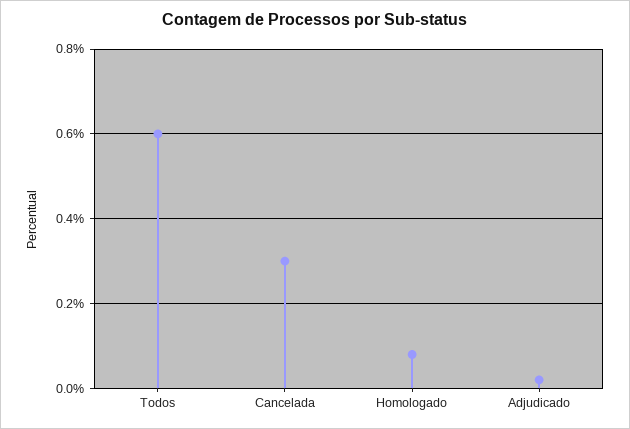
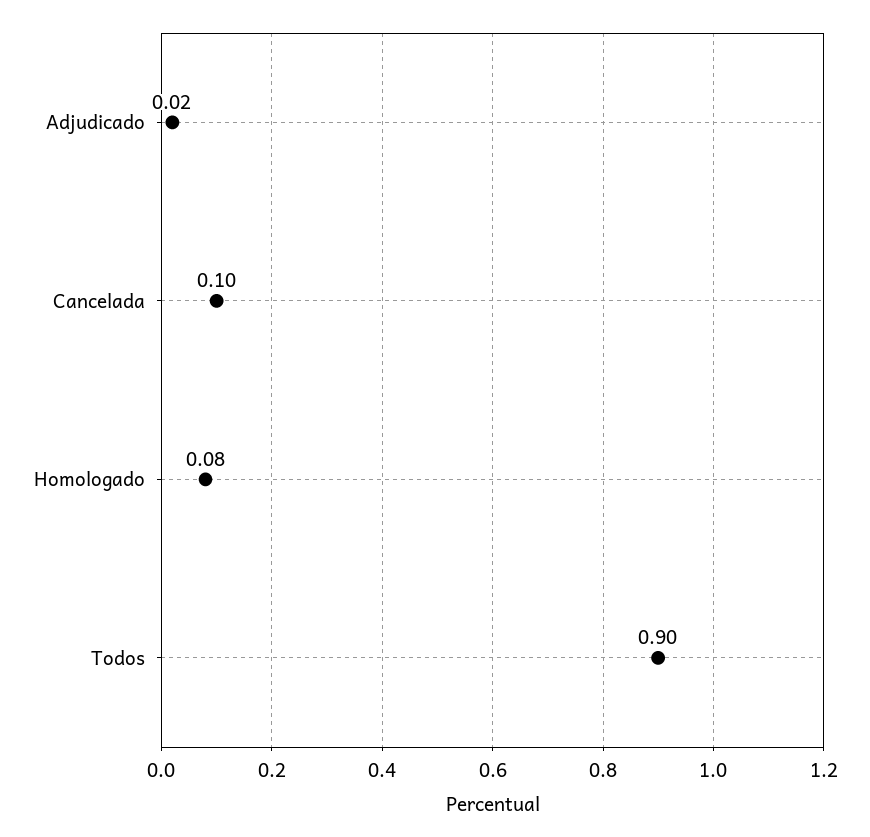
Todos: 0.6 -> 0.9
Cancelada: 0.3 -> 0.1

